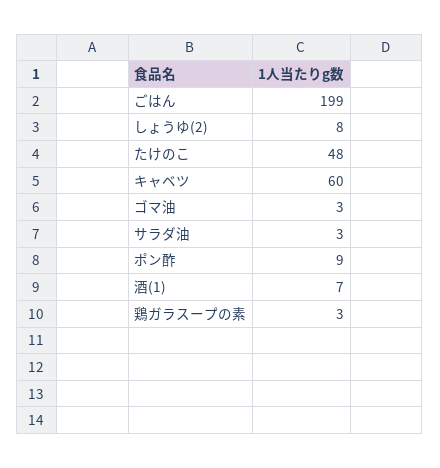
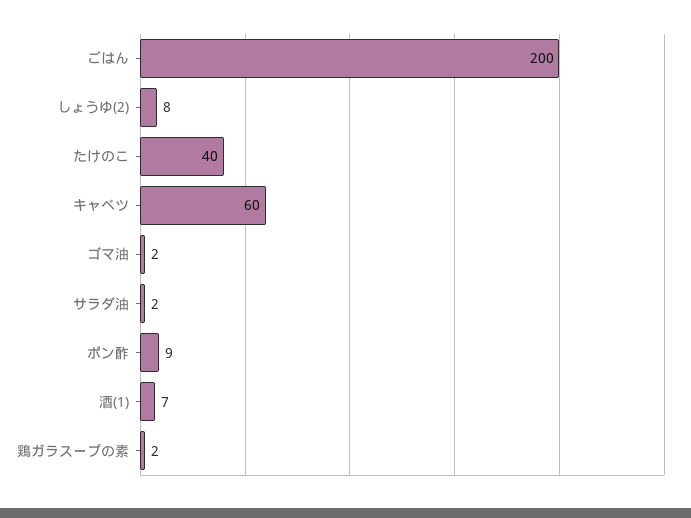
ごはん: 199 -> 200
たけのこ: 48 -> 40
ゴマ油: 3 -> 2
サラダ油: 3 -> 2
鶏ガラスープの素: 3 -> 2

